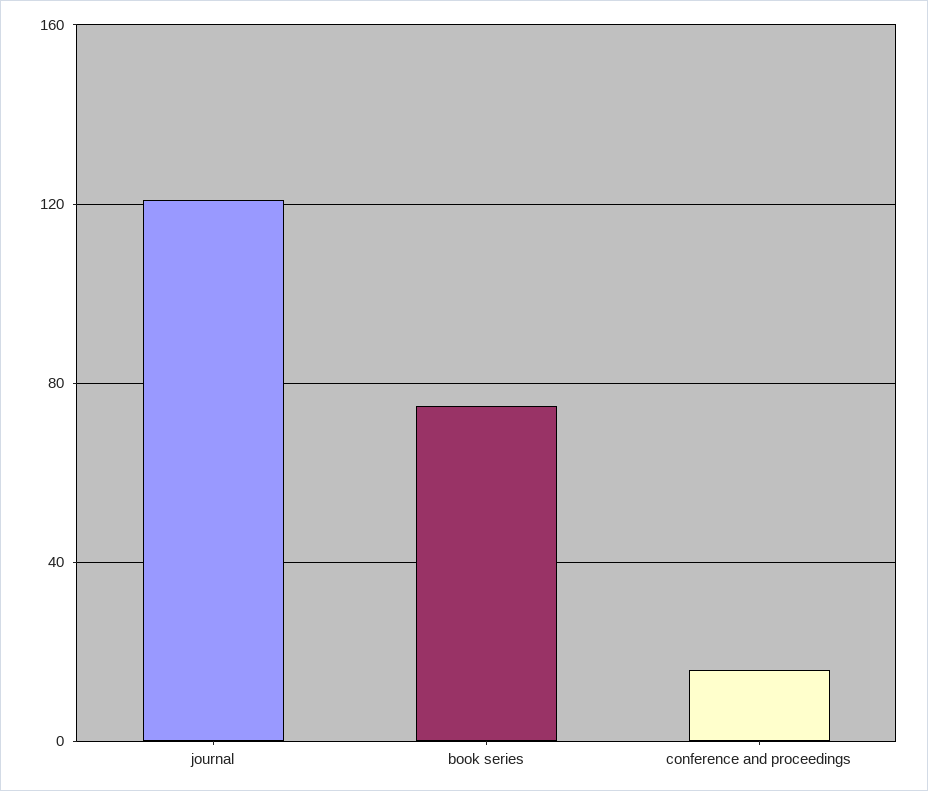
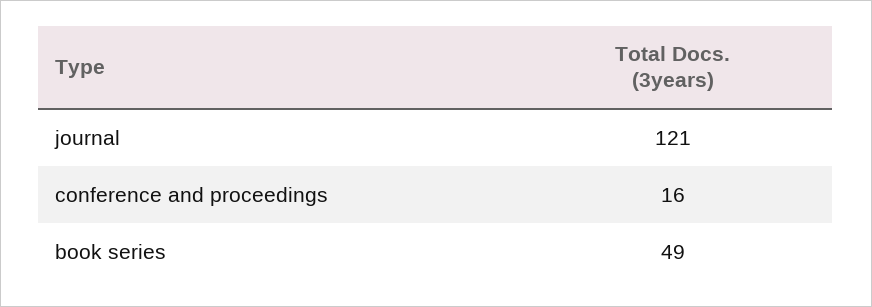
book series: 75 -> 49

